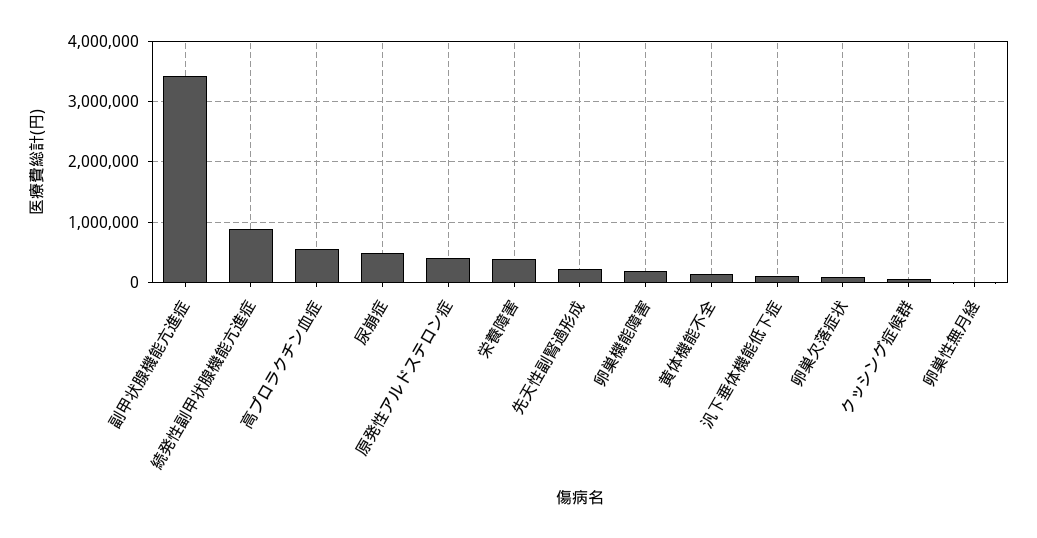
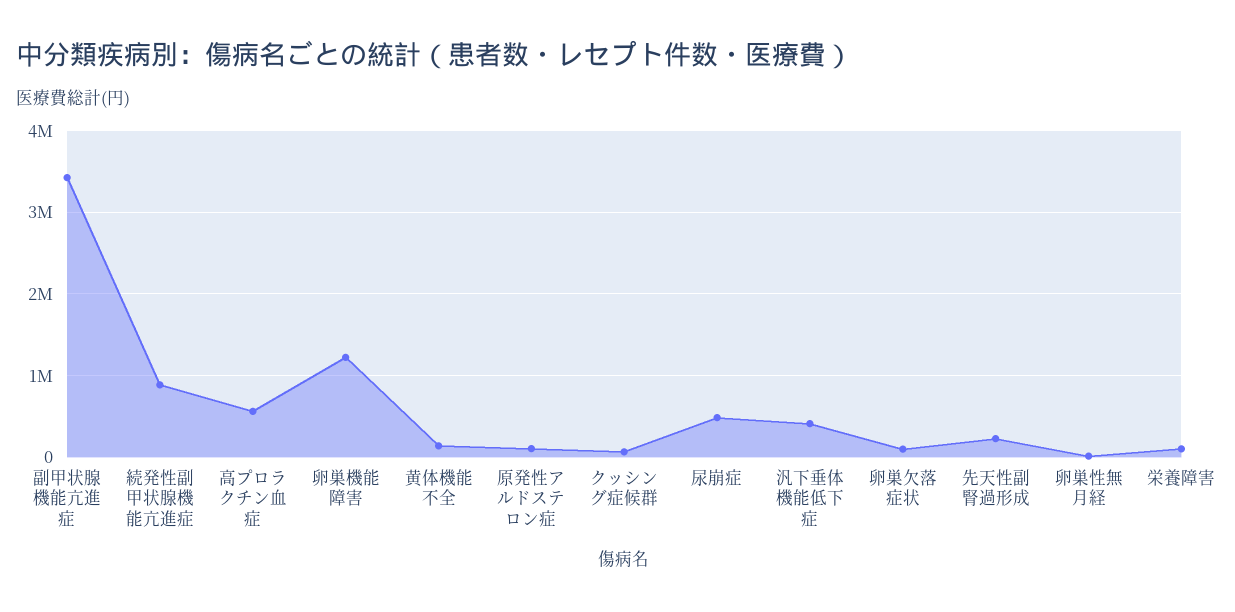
原発性アルドステロン症: 400000 -> 100000
栄養障害: 400000 -> 100000
卵巣機能障害: 200000 -> 1200000
汎下垂体機能低下症: 100000 -> 400000

